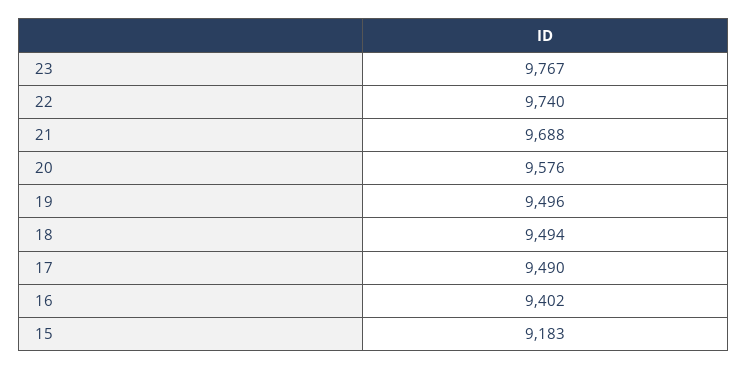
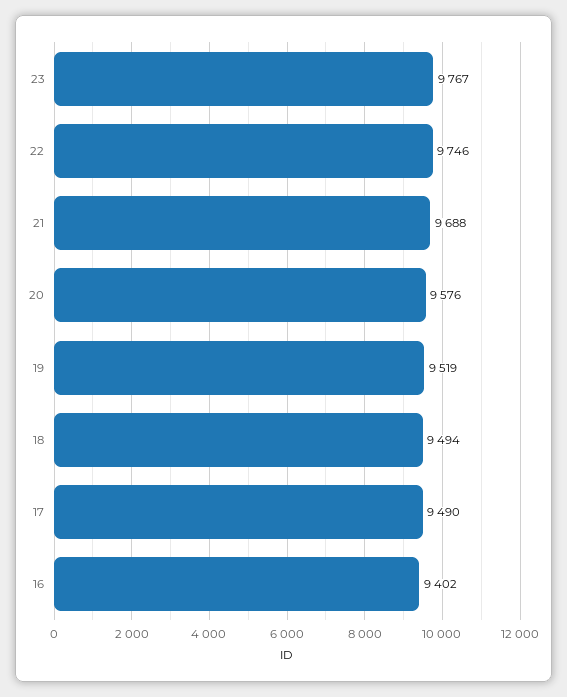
22: 9740 -> 9746
19: 9496 -> 9519
15: 9183 -> none

